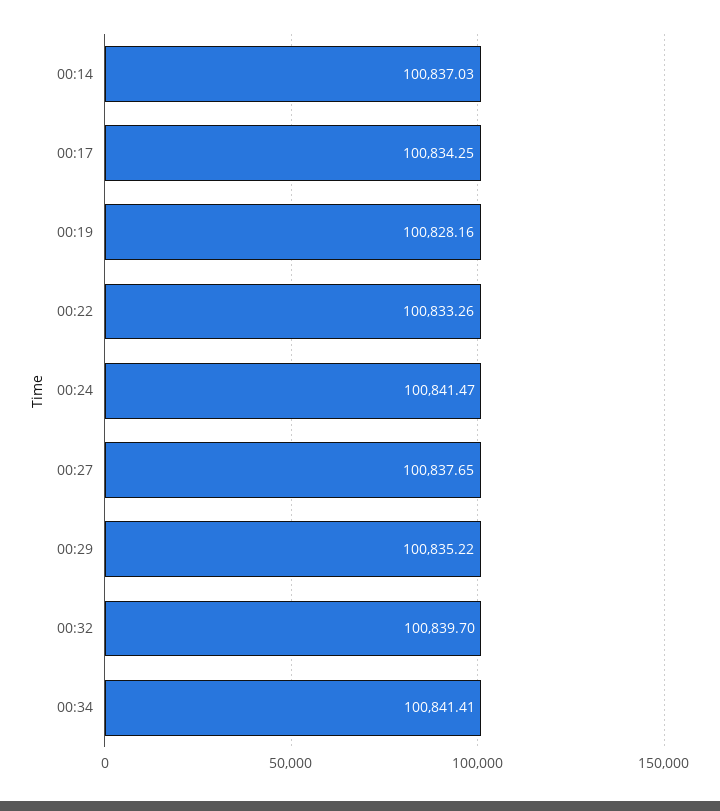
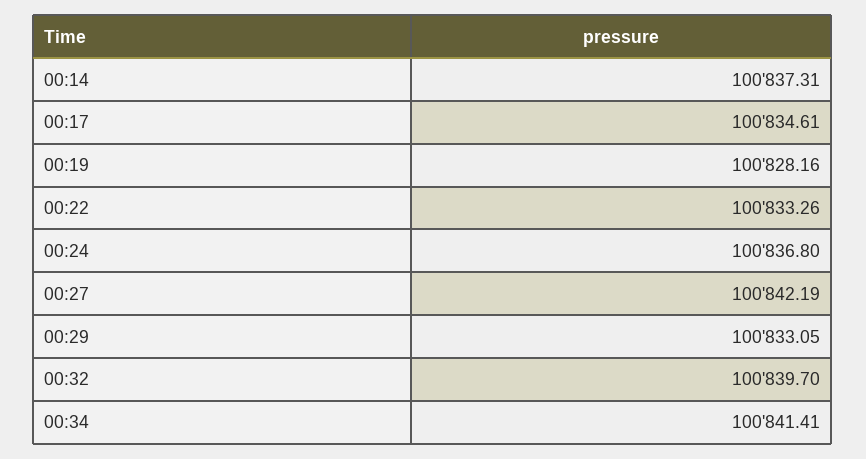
00:14: 100837.03 -> 100837.31
00:17: 100834.25 -> 100834.61
00:24: 100841.47 -> 100836.8
00:27: 100837.65 -> 100842.19
00:29: 100835.22 -> 100833.05

